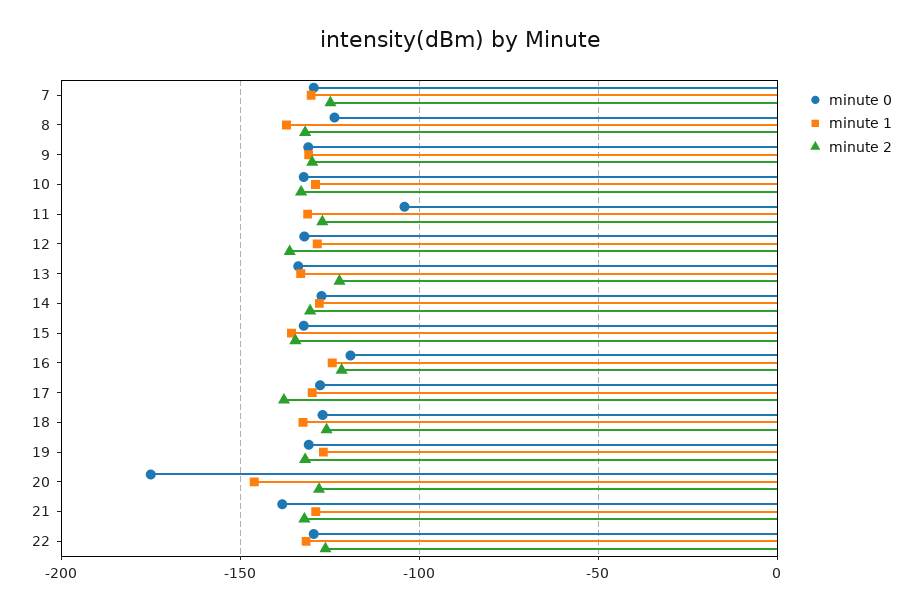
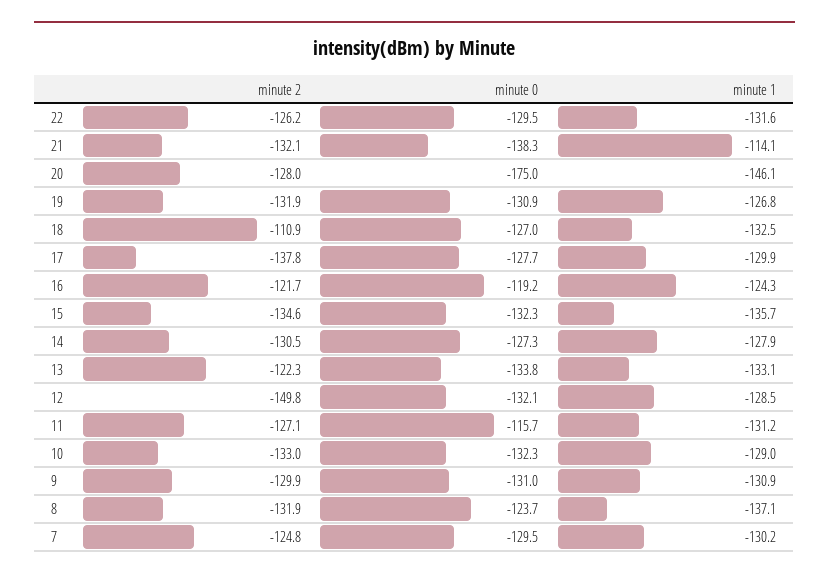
minute 0, 11: -105 -> -115.7
minute 2, 12: -135 -> -149.8
minute 2, 18: -125 -> -110.9
minute 1, 21: -130 -> -114.1

